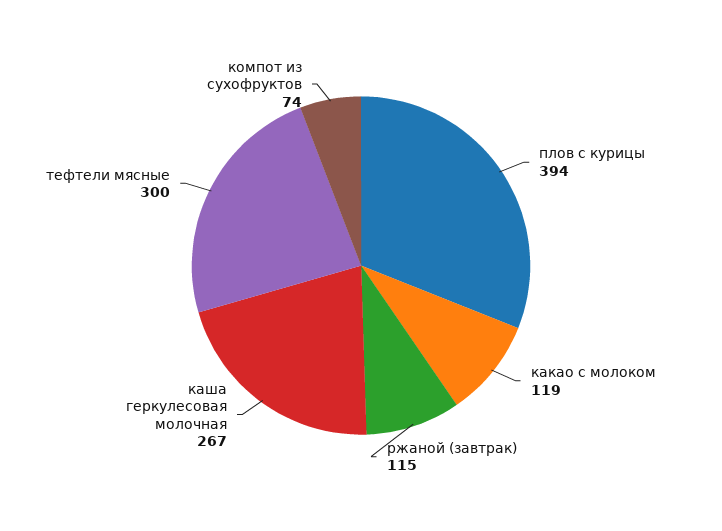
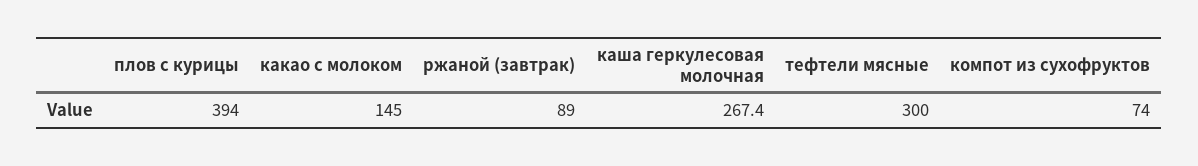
какао с молоком: 119 -> 145
ржаной (завтрак): 115 -> 89

